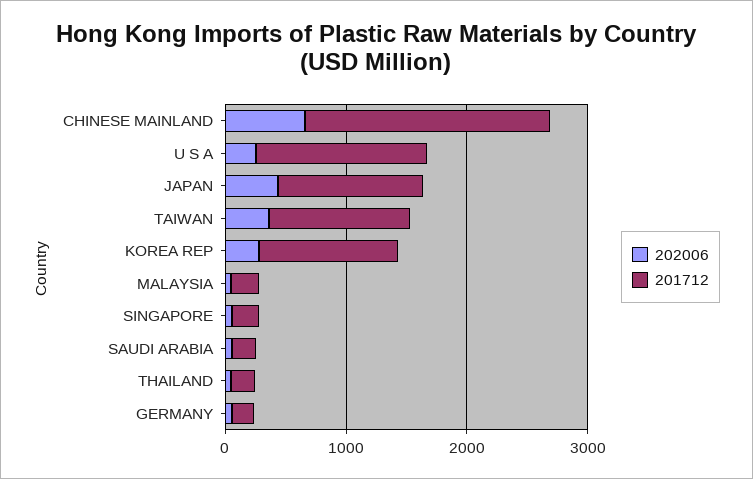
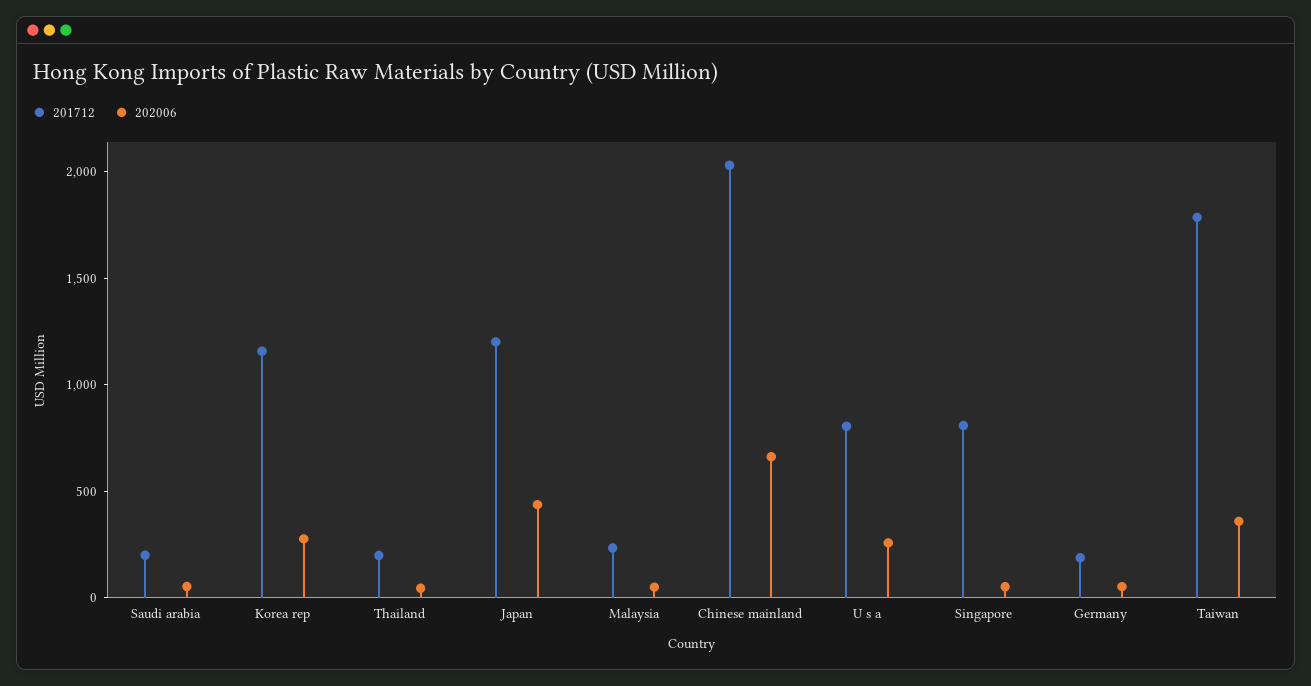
201712, U S A: 1400 -> 800
201712, TAIWAN: 1200 -> 1800
201712, SINGAPORE: 200 -> 800

